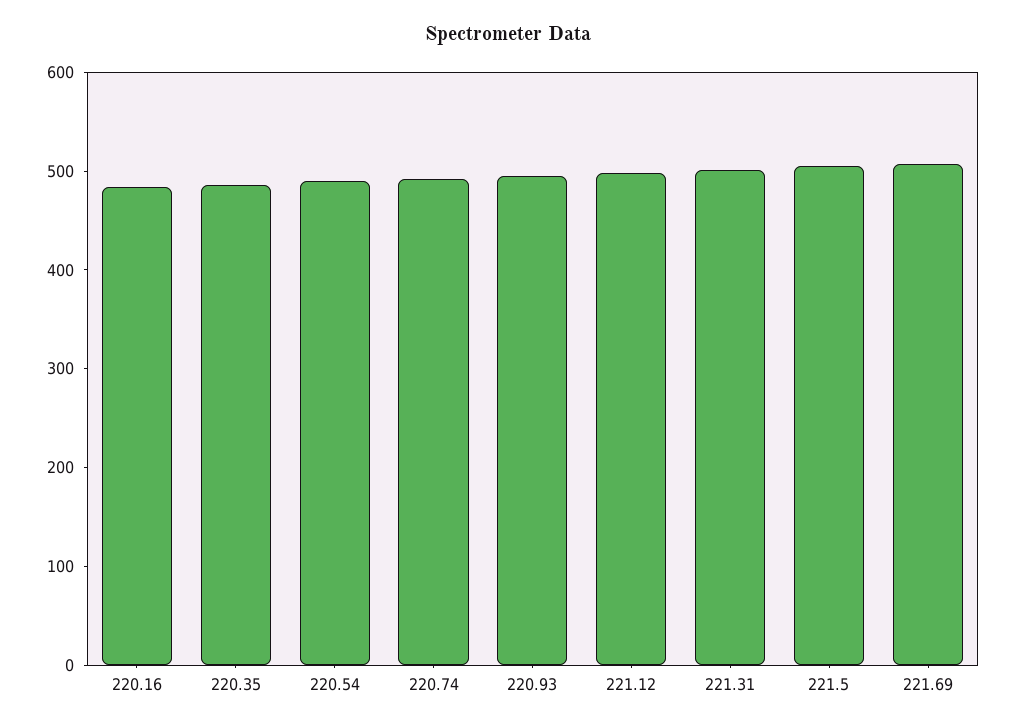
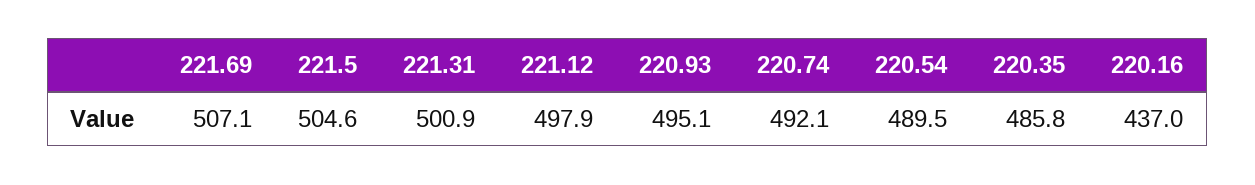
220.16: 480 -> 437

